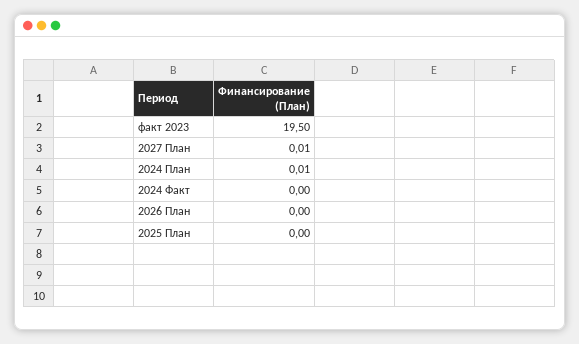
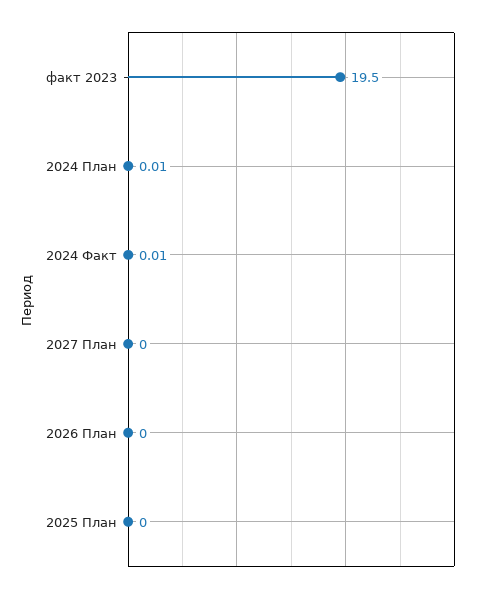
2027 План: 0.01 -> 0
2024 Факт: 0 -> 0.01

